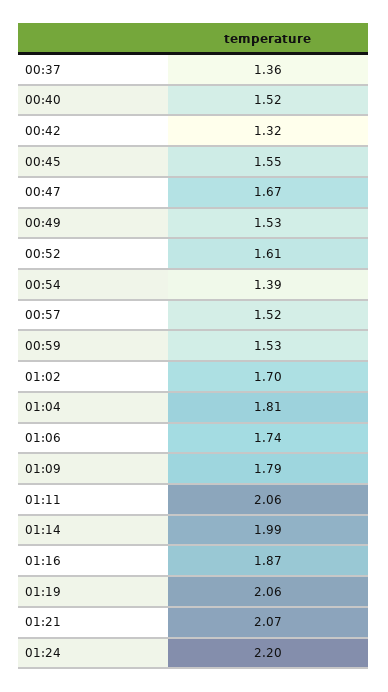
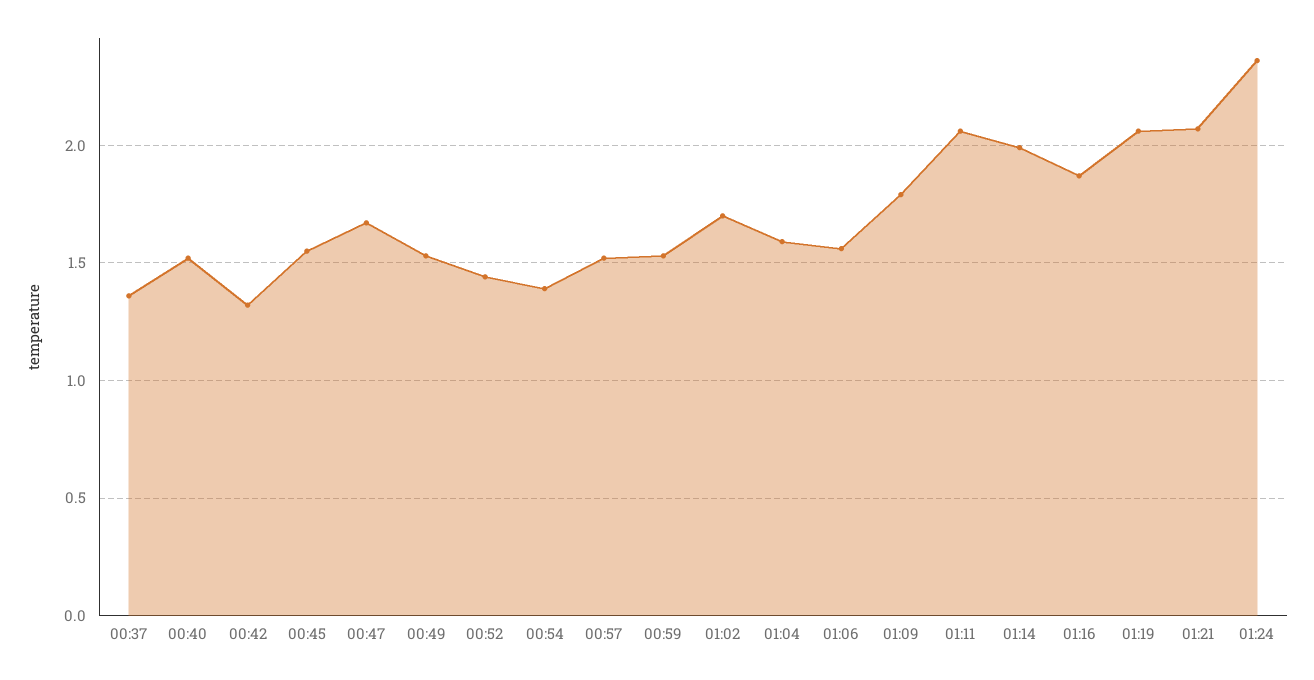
00:52: 1.61 -> 1.45
01:04: 1.81 -> 1.6
01:06: 1.74 -> 1.55
01:24: 2.2 -> 2.35

